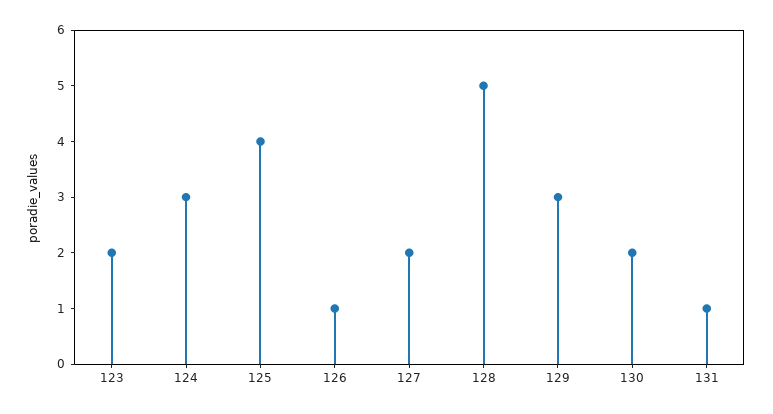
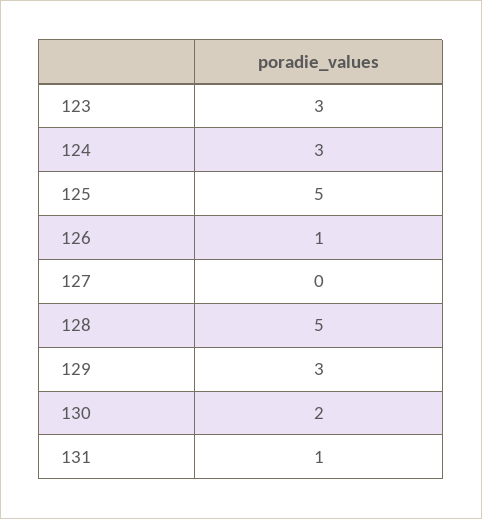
123: 2 -> 3
125: 4 -> 5
127: 2 -> 0

